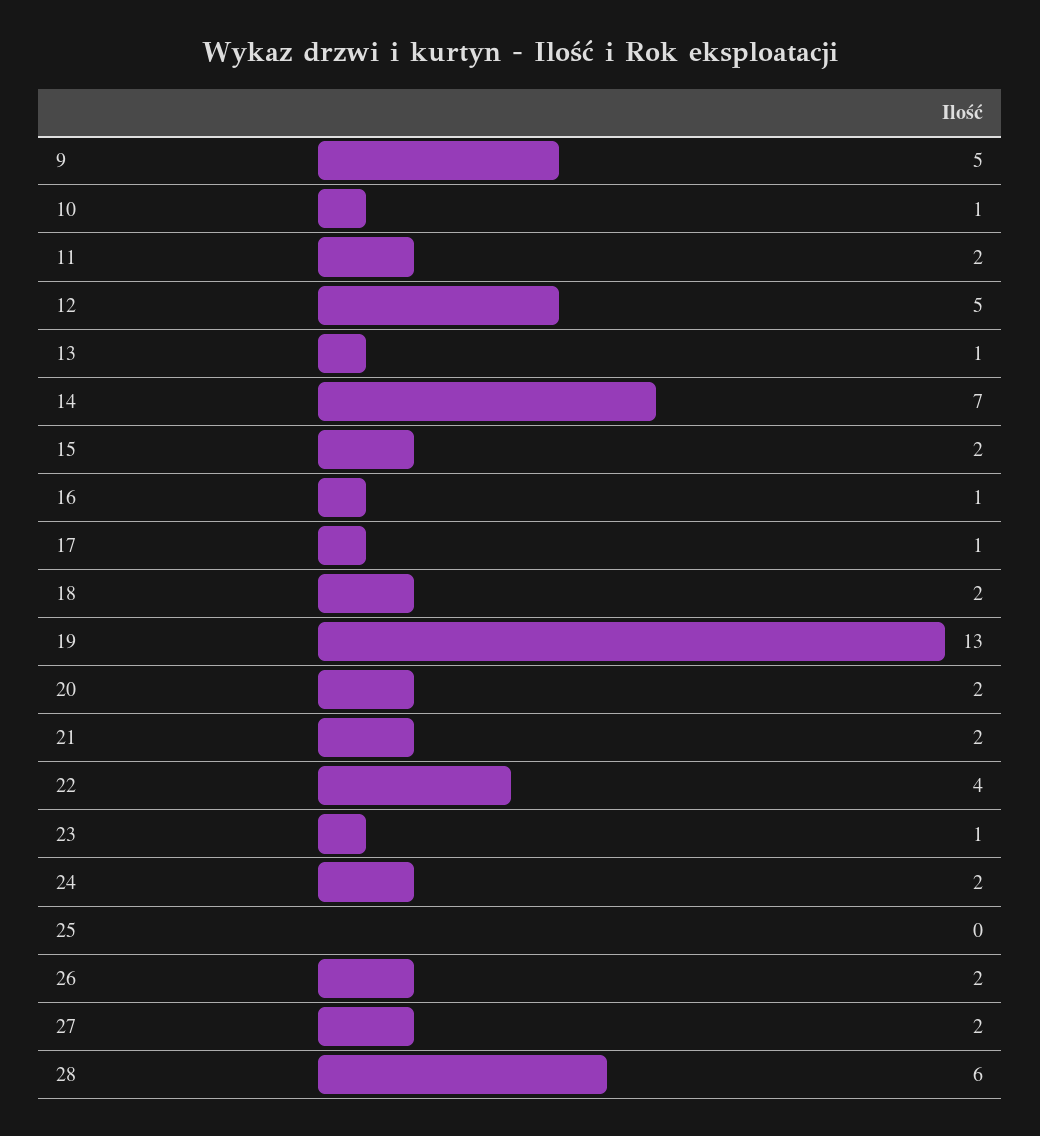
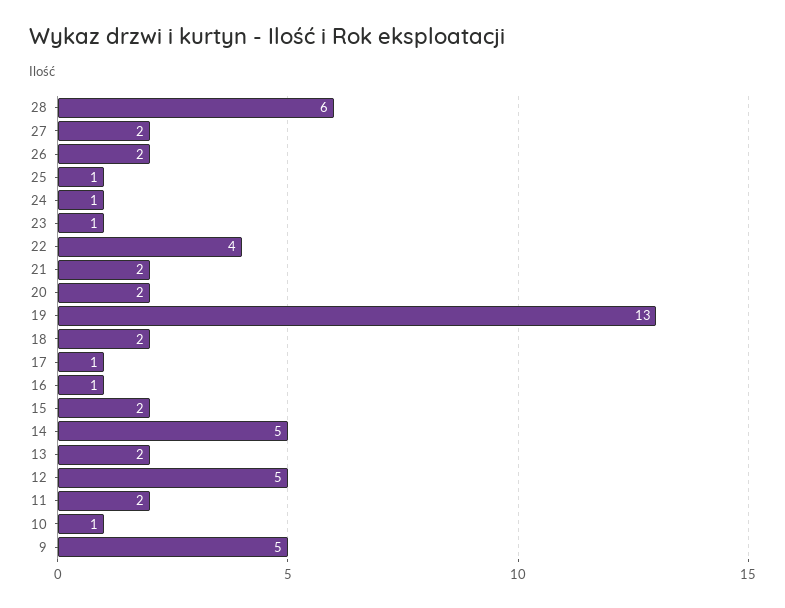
13: 1 -> 2
14: 7 -> 5
24: 2 -> 1
25: 0 -> 1

